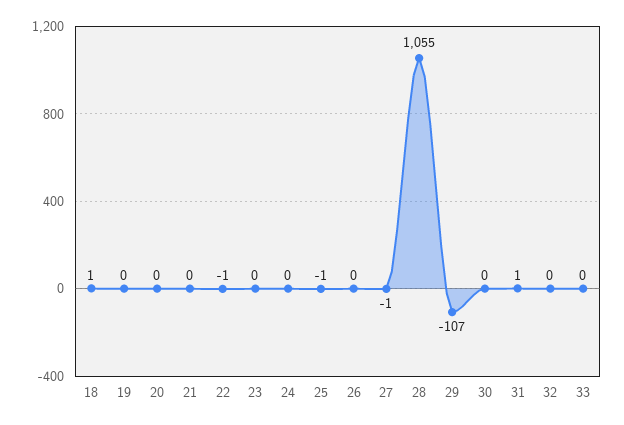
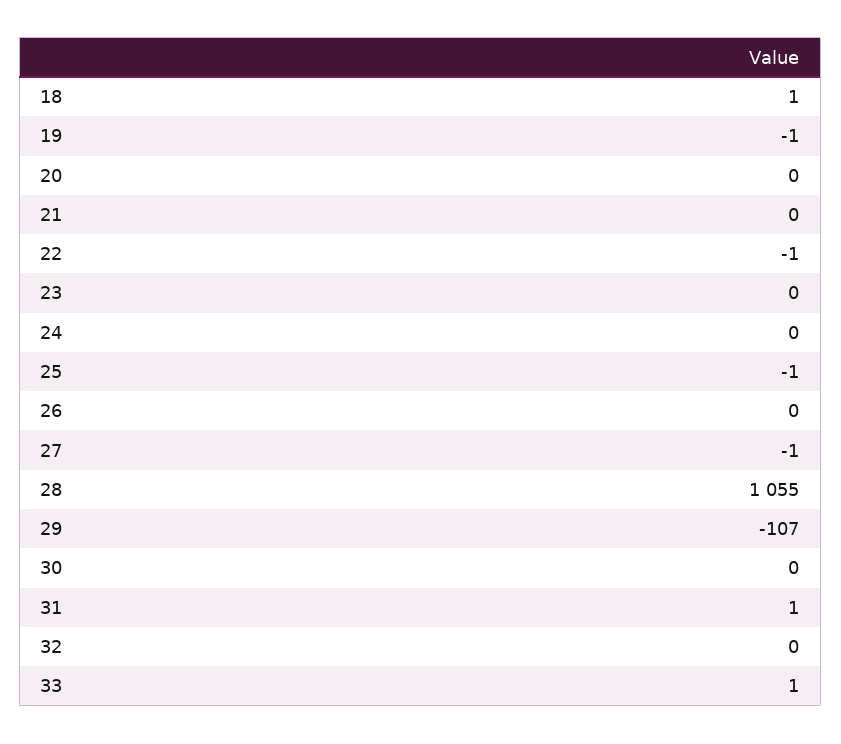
19: 0 -> -1
33: 0 -> 1

